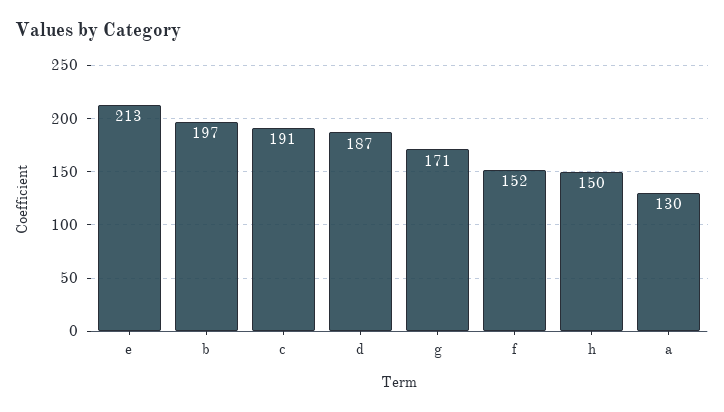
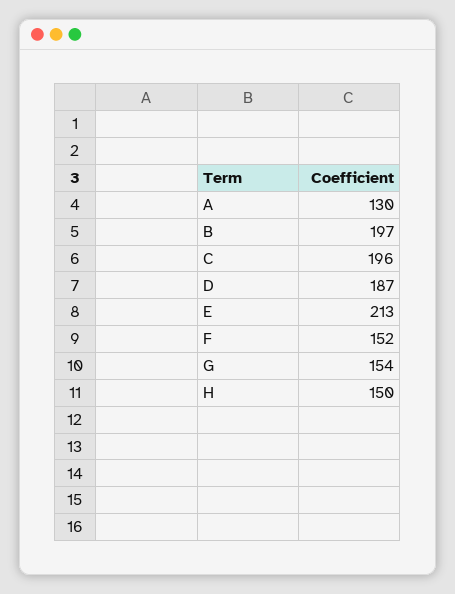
c: 191 -> 196
g: 171 -> 154

